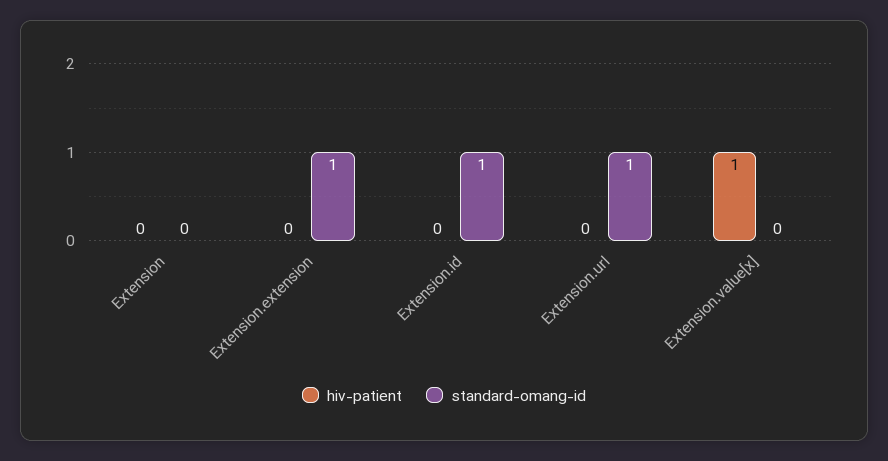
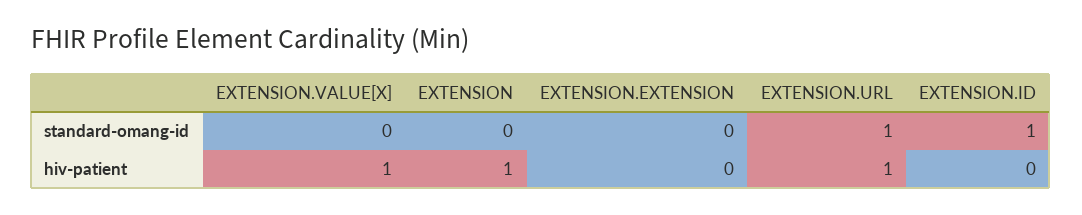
hiv-patient, Extension: 0 -> 1
standard-omang-id, Extension.extension: 1 -> 0
hiv-patient, Extension.url: 0 -> 1

